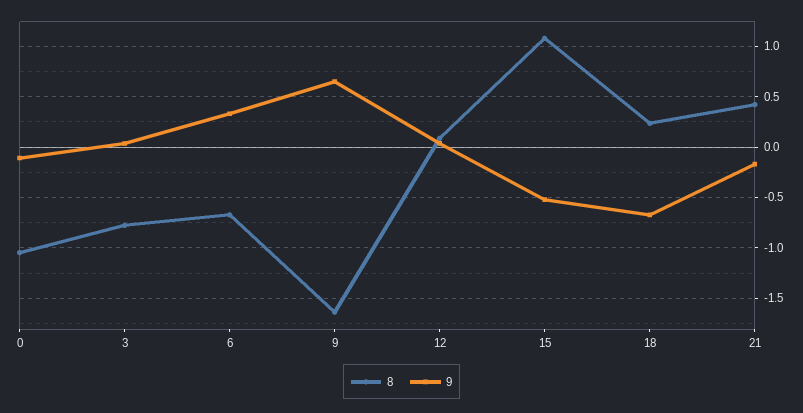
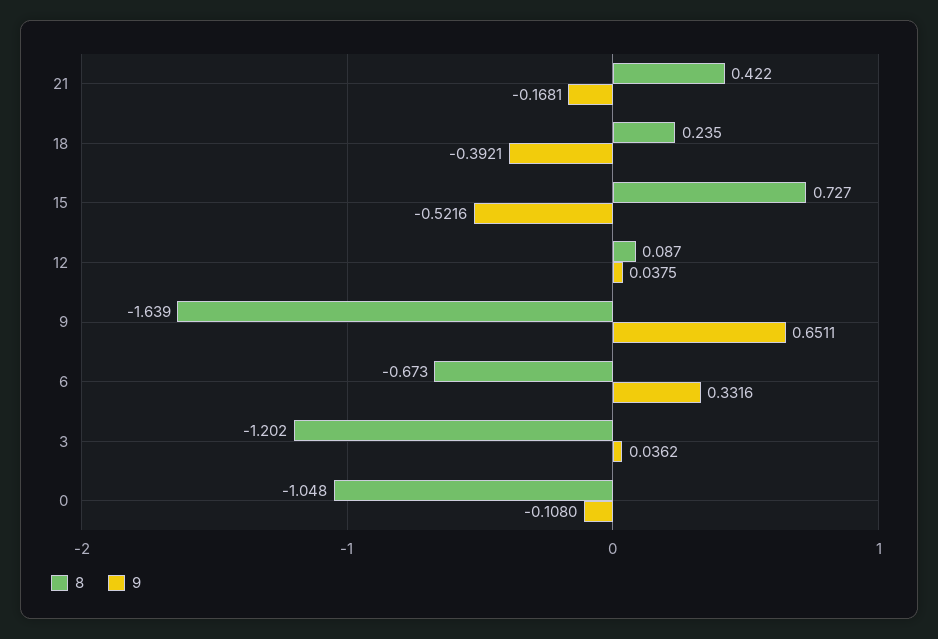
8, 3: -0.8 -> -1.202
8, 15: 1.1 -> 0.727
9, 18: -0.7 -> -0.3921

